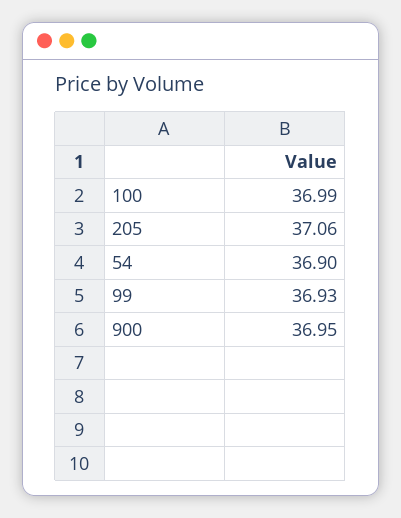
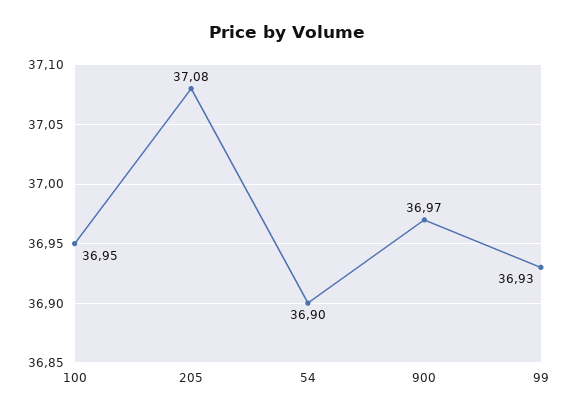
100: 36.99 -> 36.95
205: 37.06 -> 37.08
900: 36.95 -> 36.97

